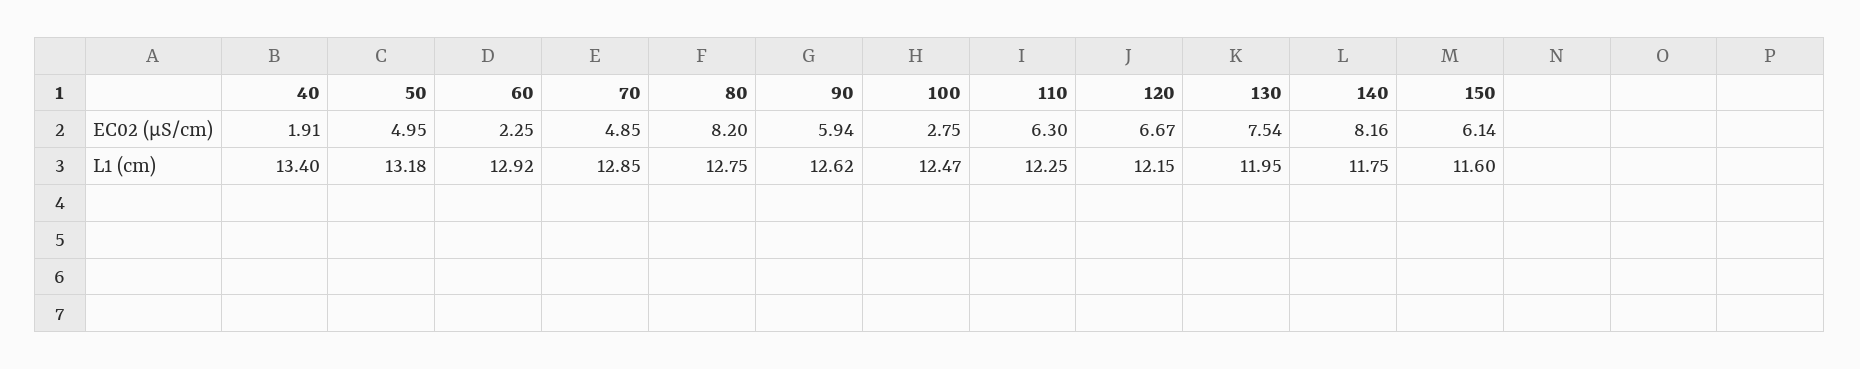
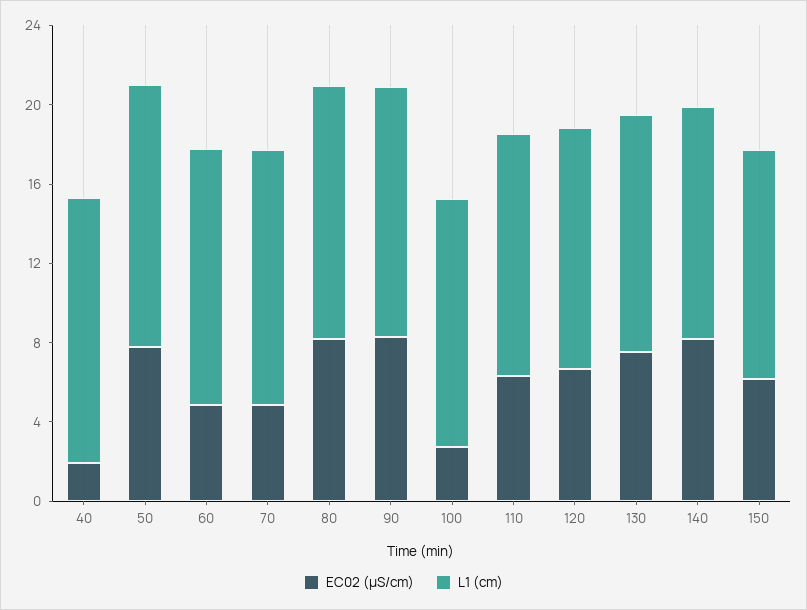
EC02 (µS/cm), 50: 4.95 -> 8
EC02 (µS/cm), 60: 2.25 -> 5
EC02 (µS/cm), 90: 5.94 -> 8

